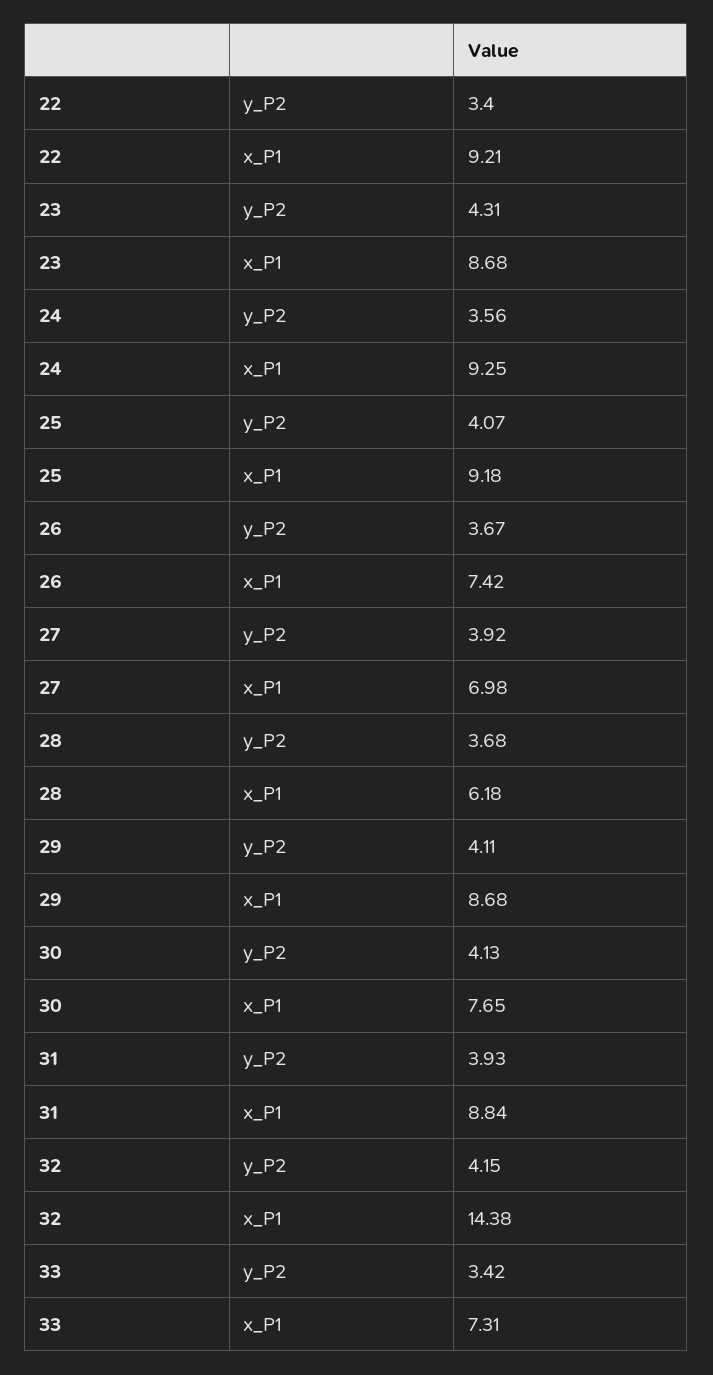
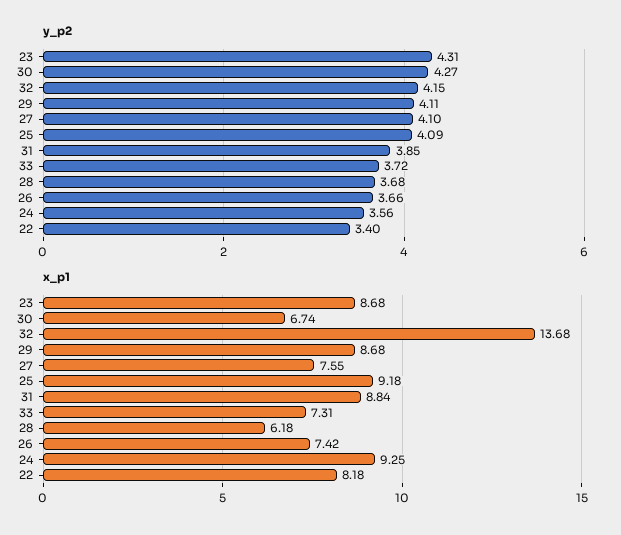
x_P1, 22: 9.21 -> 8.18
y_P2, 25: 4.07 -> 4.09
y_P2, 26: 3.67 -> 3.66
y_P2, 27: 3.92 -> 4.1
x_P1, 27: 6.98 -> 7.55
y_P2, 30: 4.13 -> 4.27
x_P1, 30: 7.65 -> 6.74
y_P2, 31: 3.93 -> 3.85
x_P1, 32: 14.38 -> 13.68
y_P2, 33: 3.42 -> 3.72

